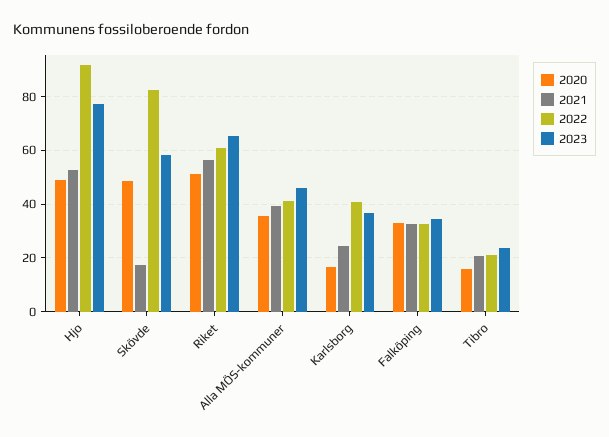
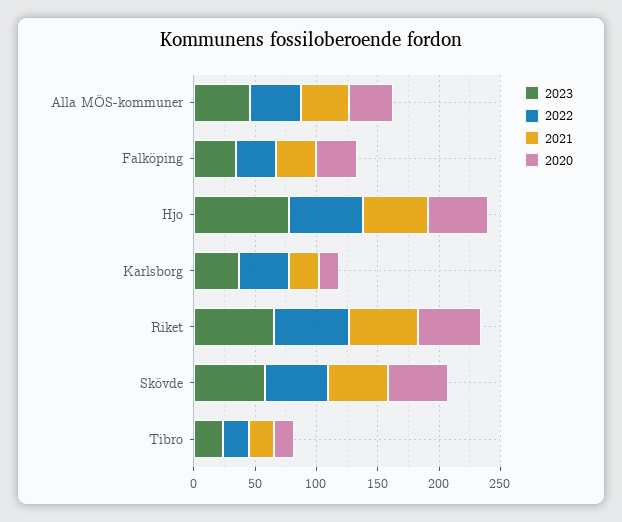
2022, Hjo: 92.5 -> 60
2021, Skövde: 17.5 -> 50
2022, Skövde: 82.5 -> 50

